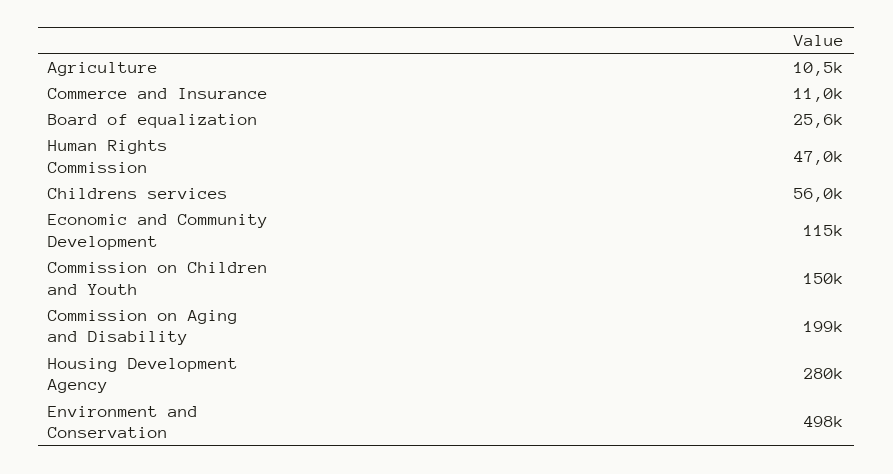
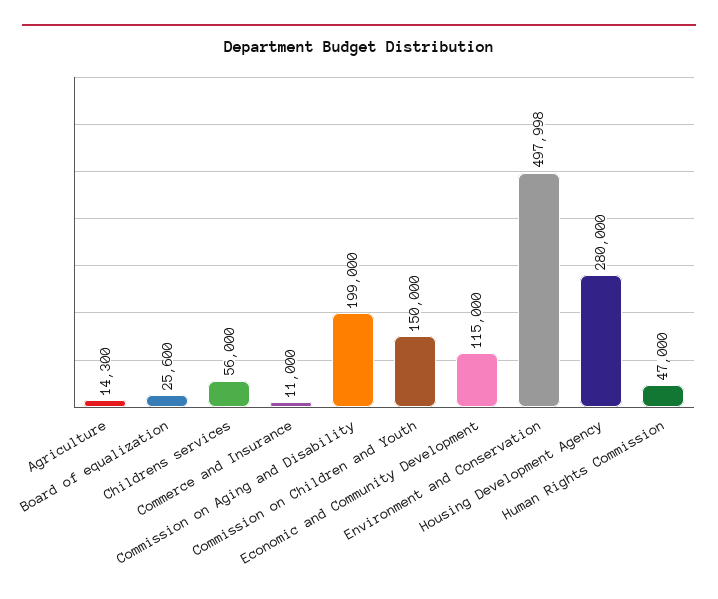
Agriculture: 10500 -> 14300

